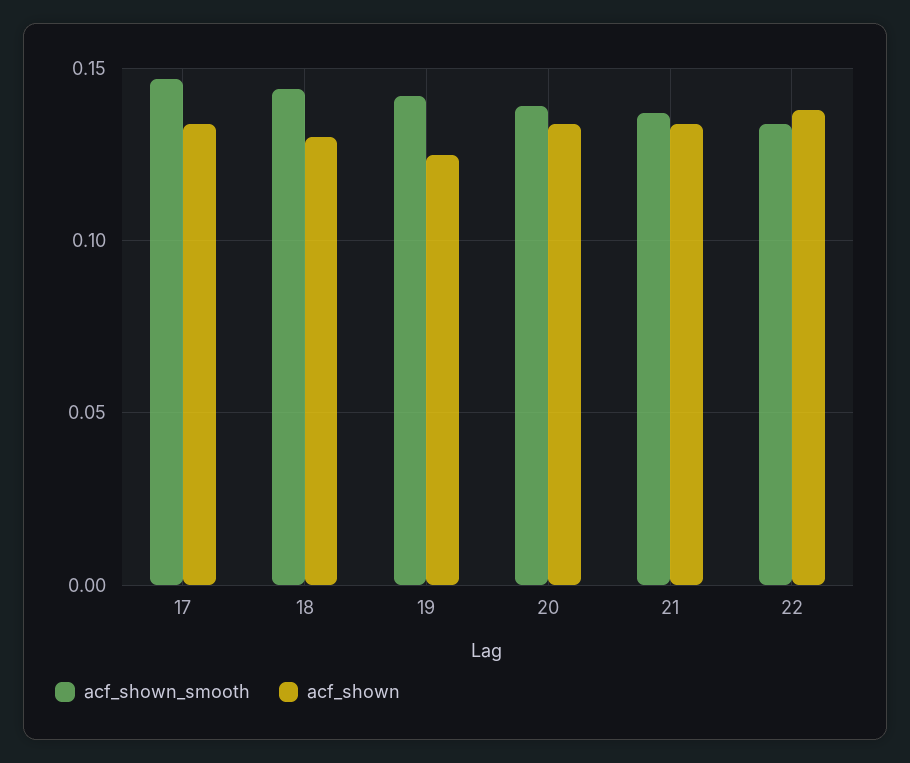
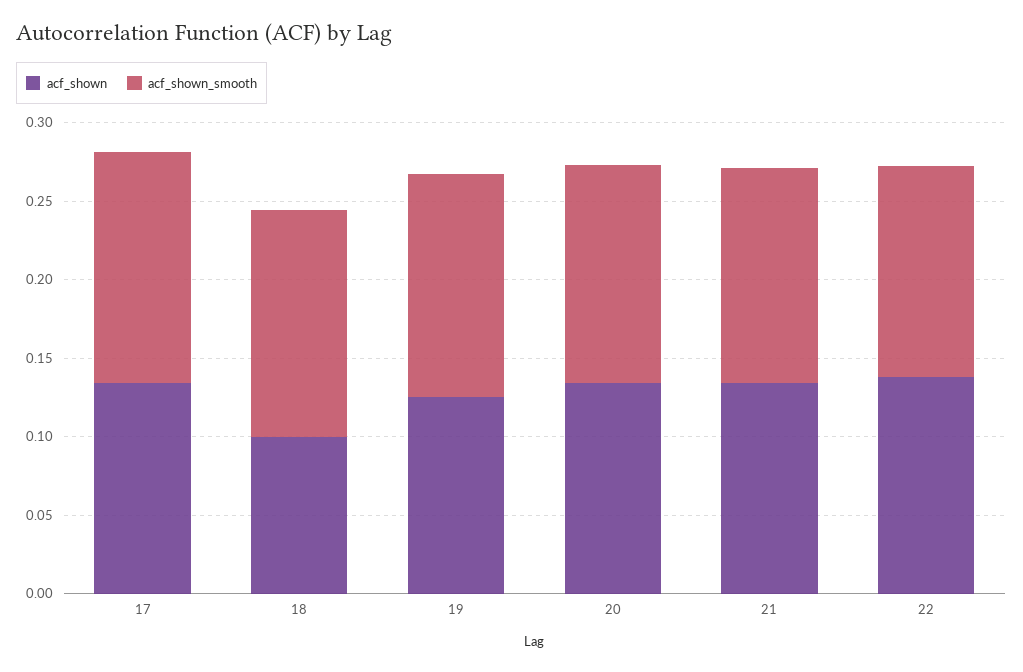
acf_shown, 18: 0.13 -> 0.1

